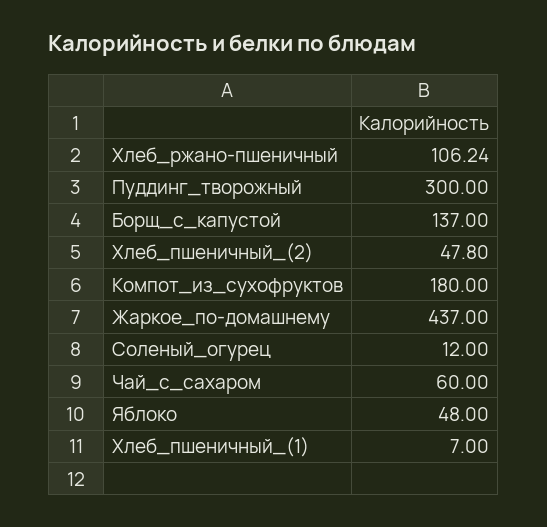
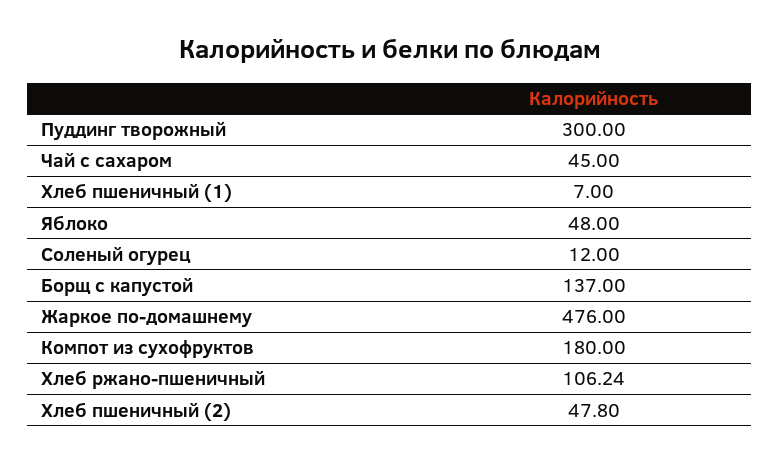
Жаркое_по-домашнему: 437 -> 476
Чай_с_сахаром: 60 -> 45

